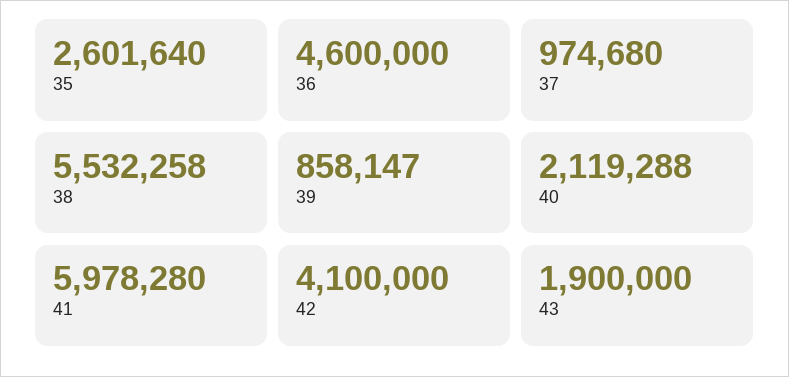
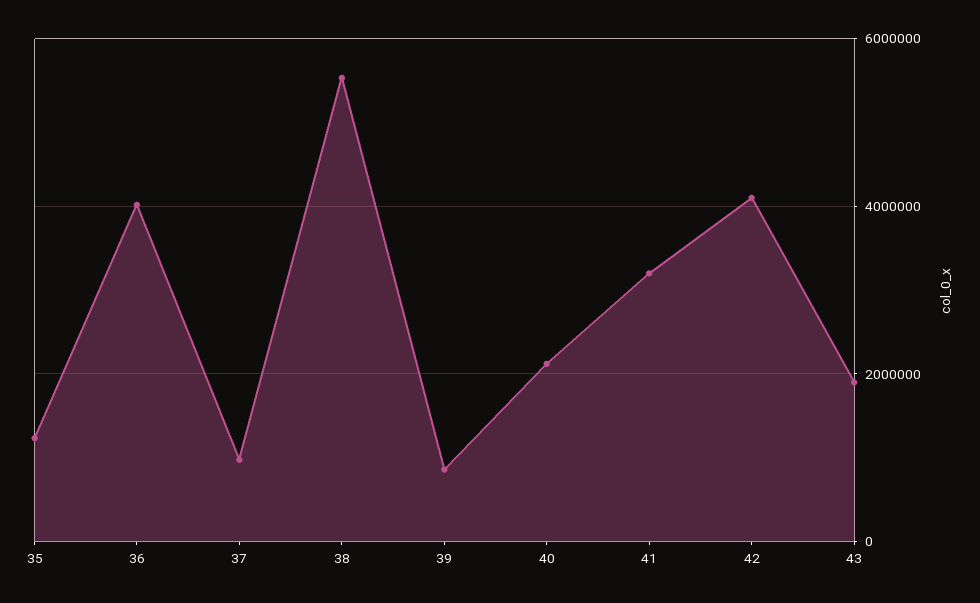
35: 2601640 -> 1200000
36: 4600000 -> 4000000
41: 5978280 -> 3200000

